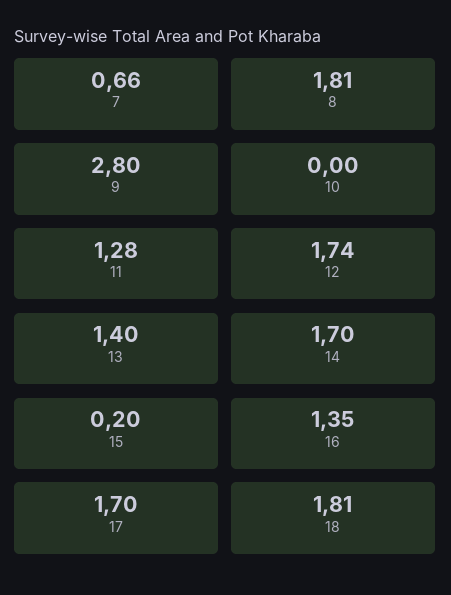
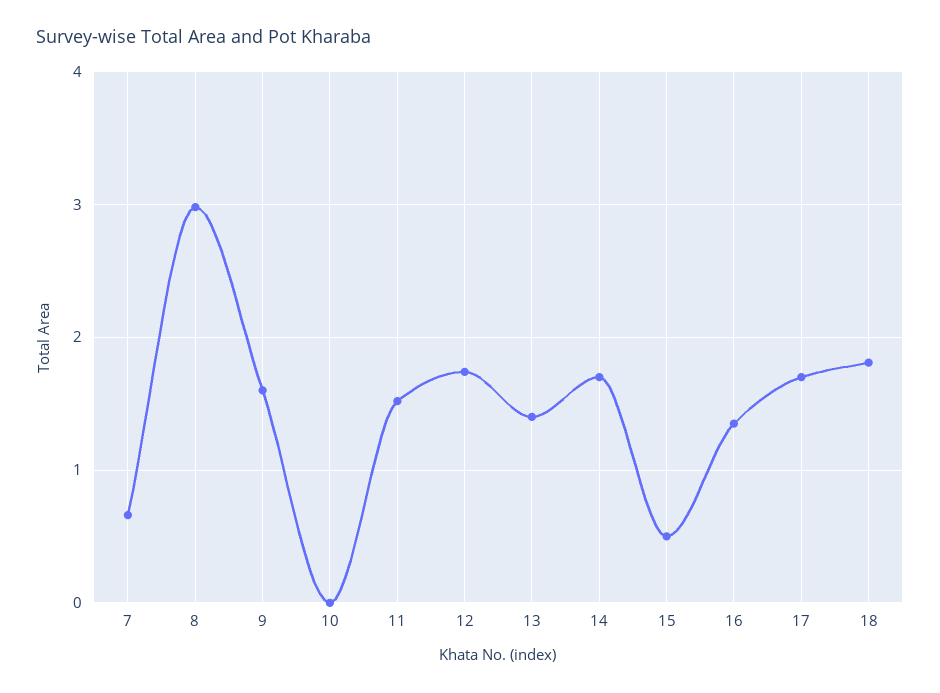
8: 1.81 -> 3
9: 2.8 -> 1.6
11: 1.28 -> 1.5
15: 0.2 -> 0.5

